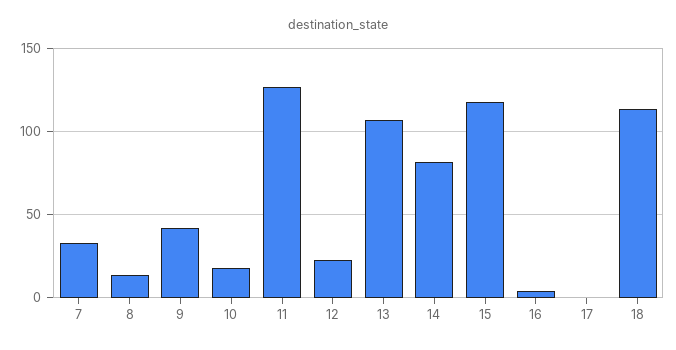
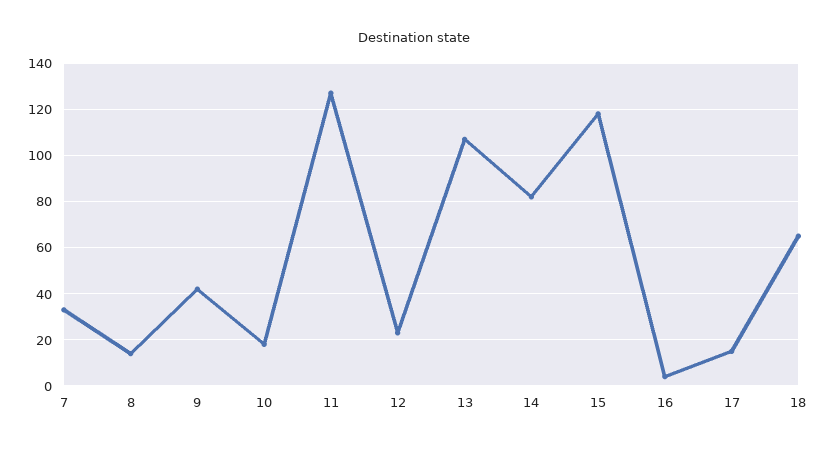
17: 0 -> 15
18: 115 -> 65

